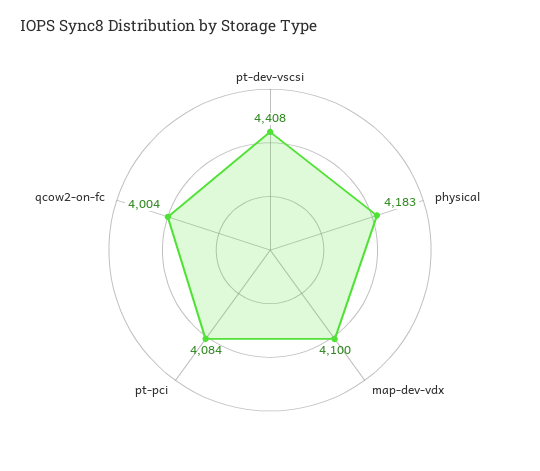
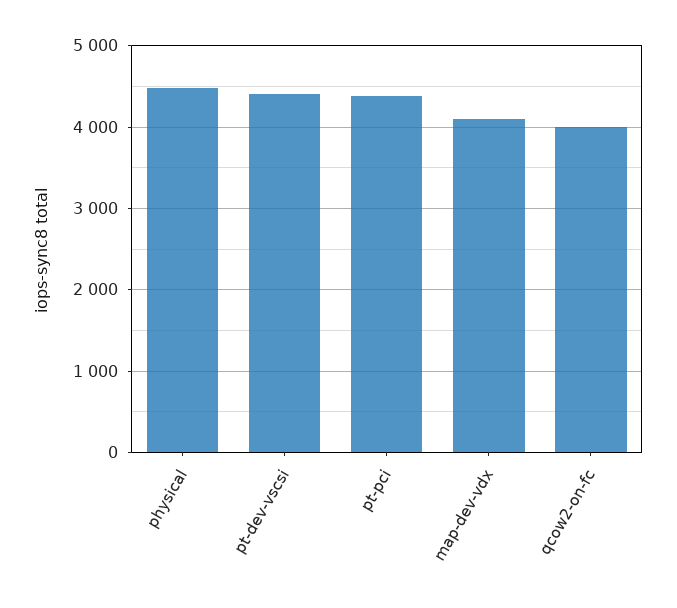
physical: 4183 -> 4500
pt-pci: 4084 -> 4400

